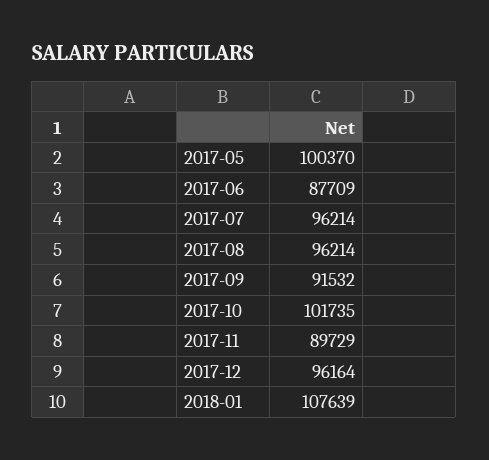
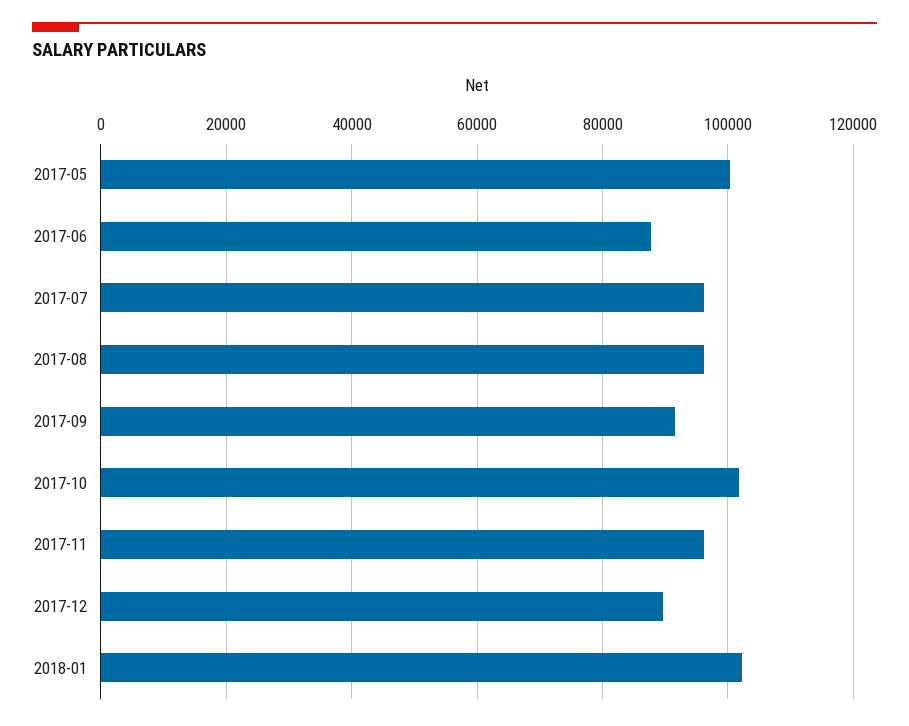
2017-11: 89729 -> 96000
2017-12: 96164 -> 90000
2018-01: 107639 -> 102000

